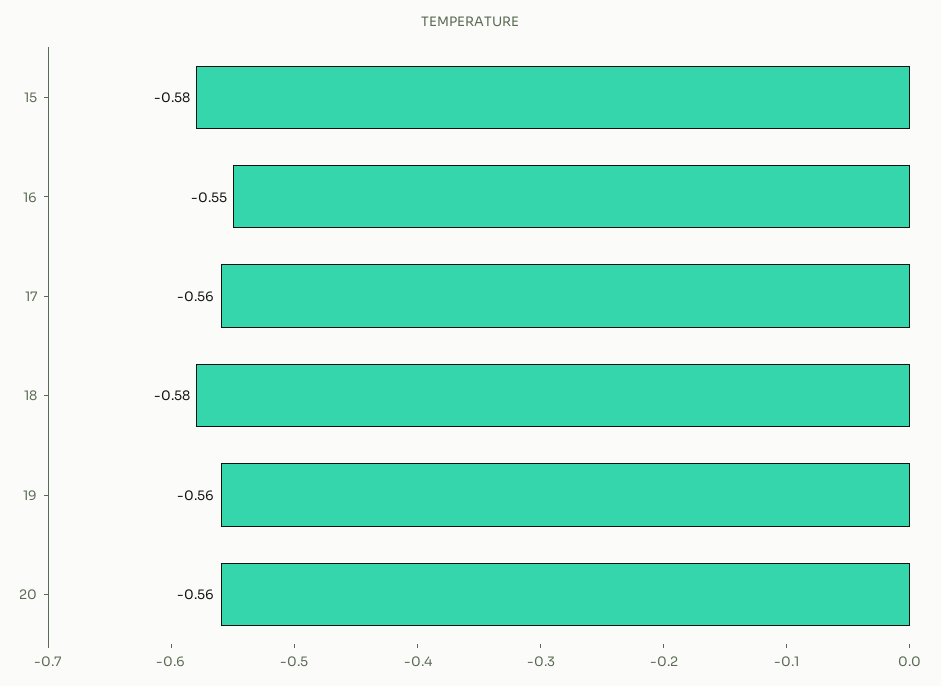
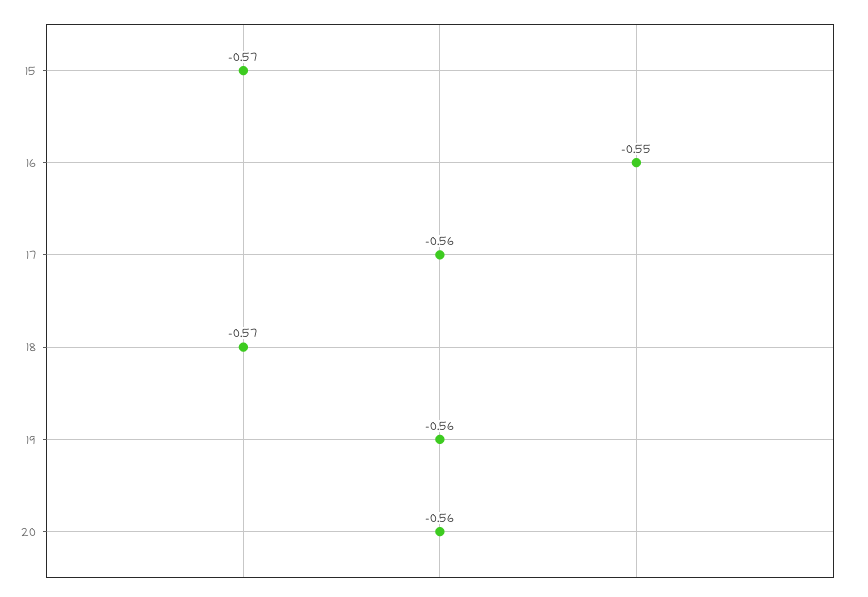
15: -0.58 -> -0.57
18: -0.58 -> -0.57

